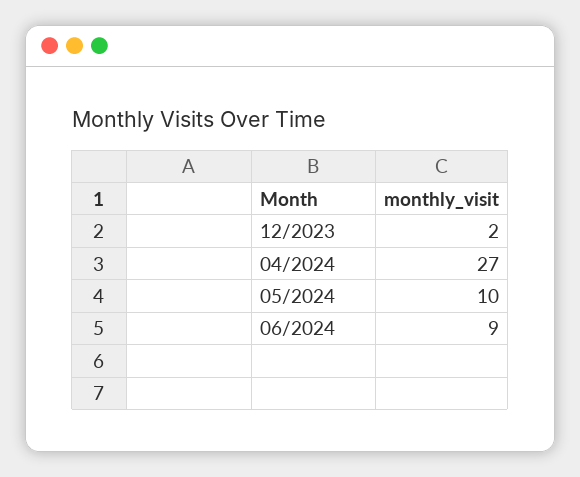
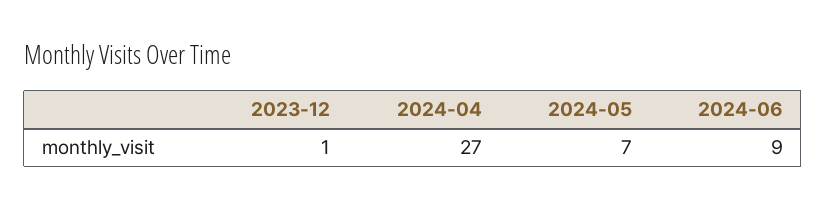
12/2023: 2 -> 1
05/2024: 10 -> 7

